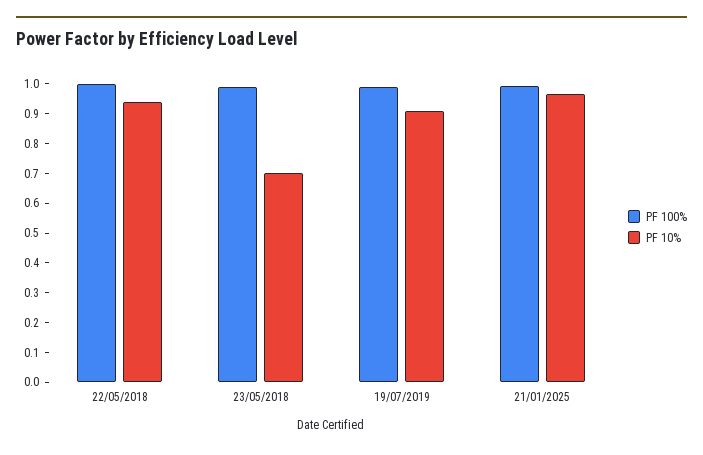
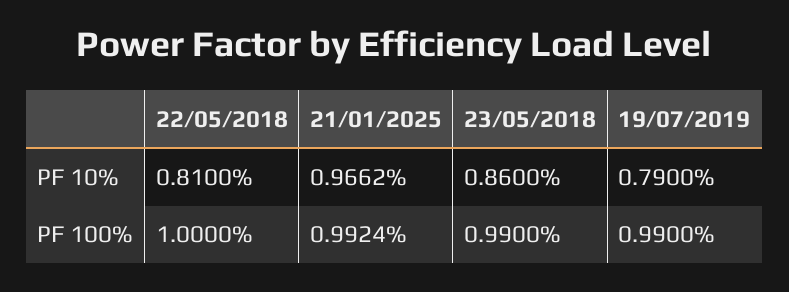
PF 10%, 22/05/2018: 0.95 -> 0.81
PF 10%, 23/05/2018: 0.7 -> 0.86
PF 10%, 19/07/2019: 0.9 -> 0.79

